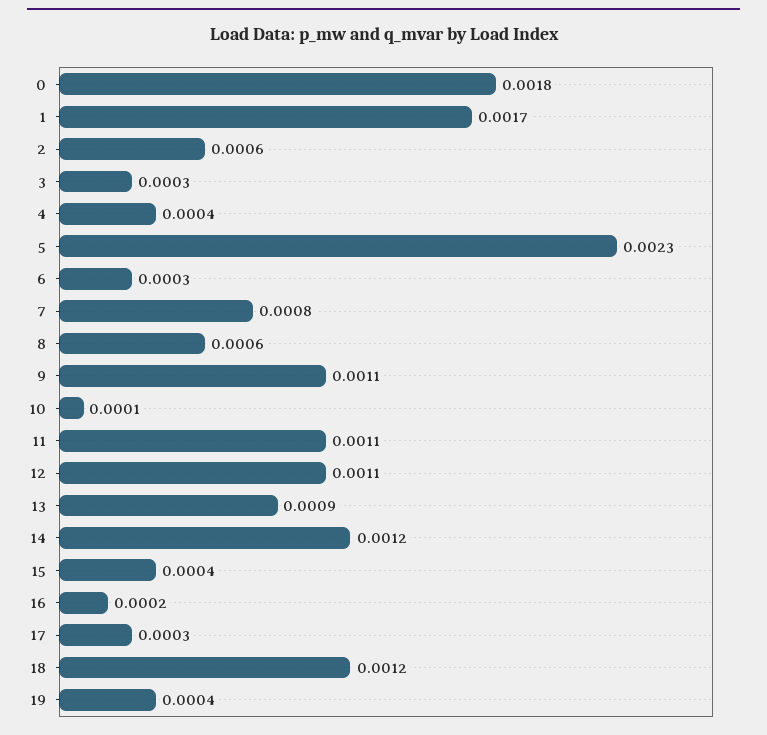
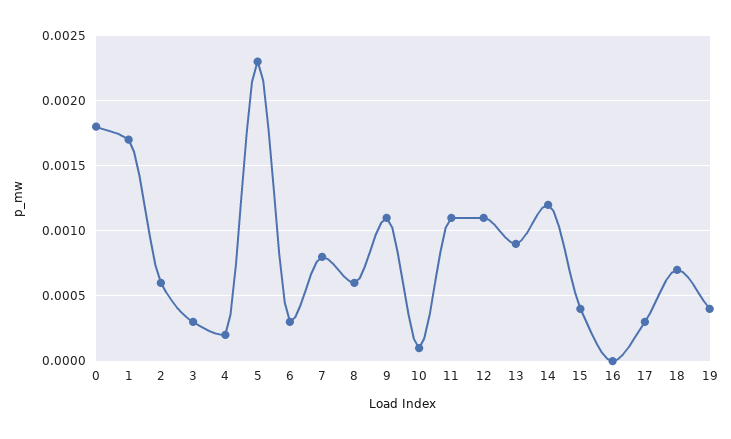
4: 0.0004 -> 0.0002
16: 0.0002 -> 0
18: 0.0012 -> 0.0007

